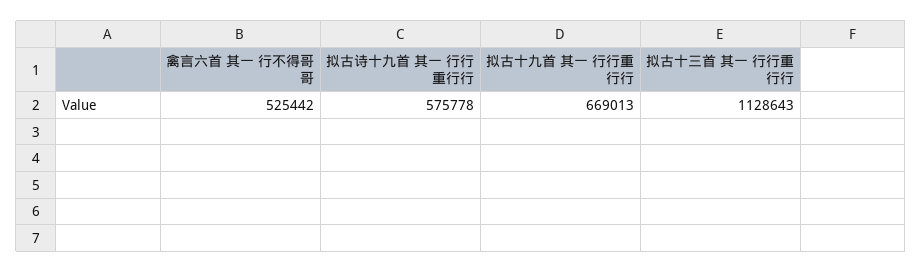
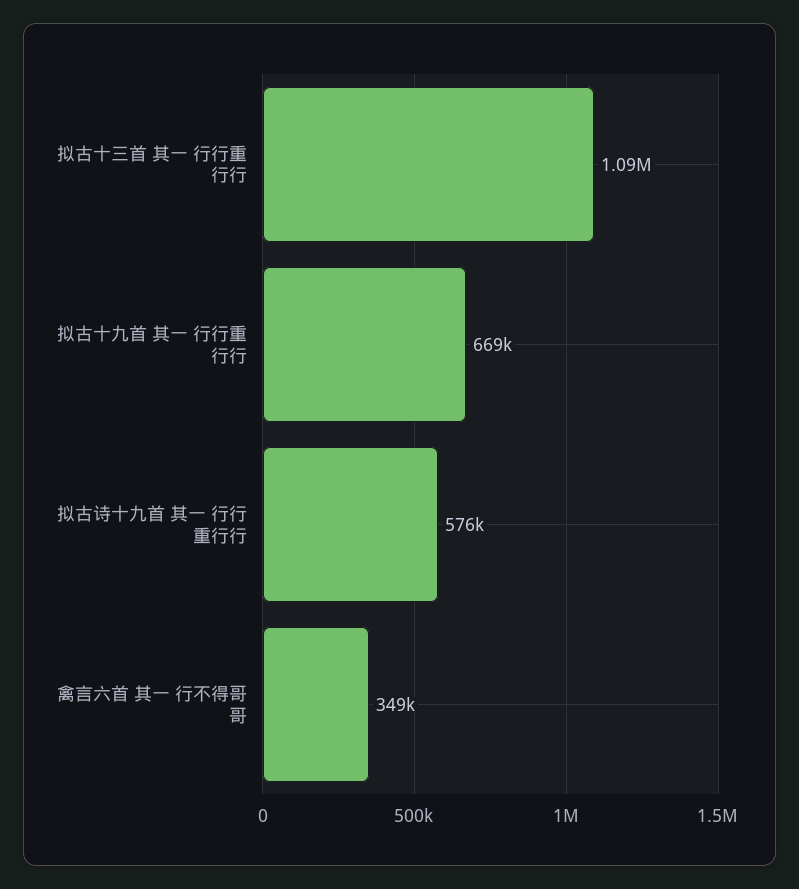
禽言六首 其一 行不得哥哥: 525442 -> 349000
拟古十三首 其一 行行重行行: 1128643 -> 1090000

